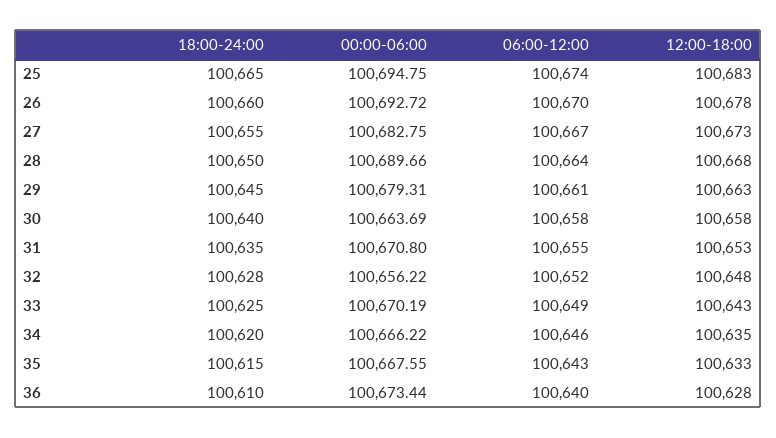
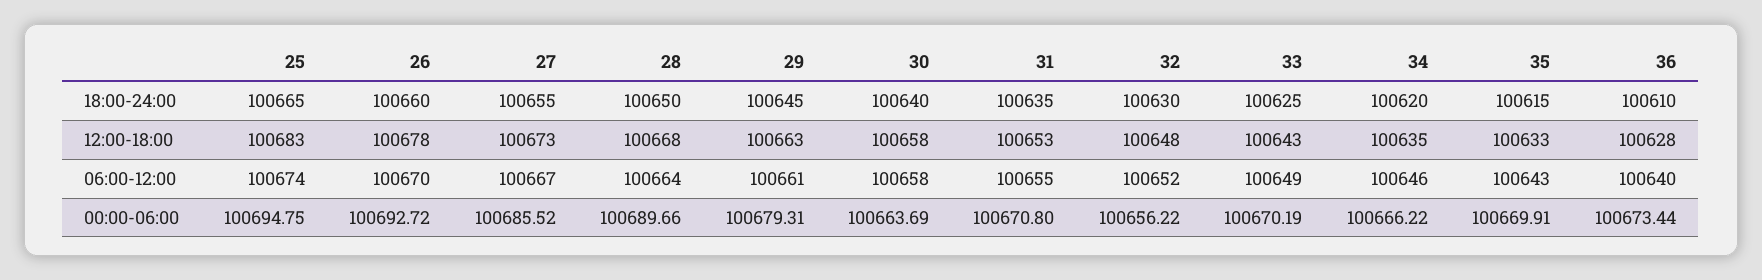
00:00-06:00, 27: 100682.75 -> 100685.52
18:00-24:00, 32: 100628 -> 100630
00:00-06:00, 35: 100667.55 -> 100669.91

